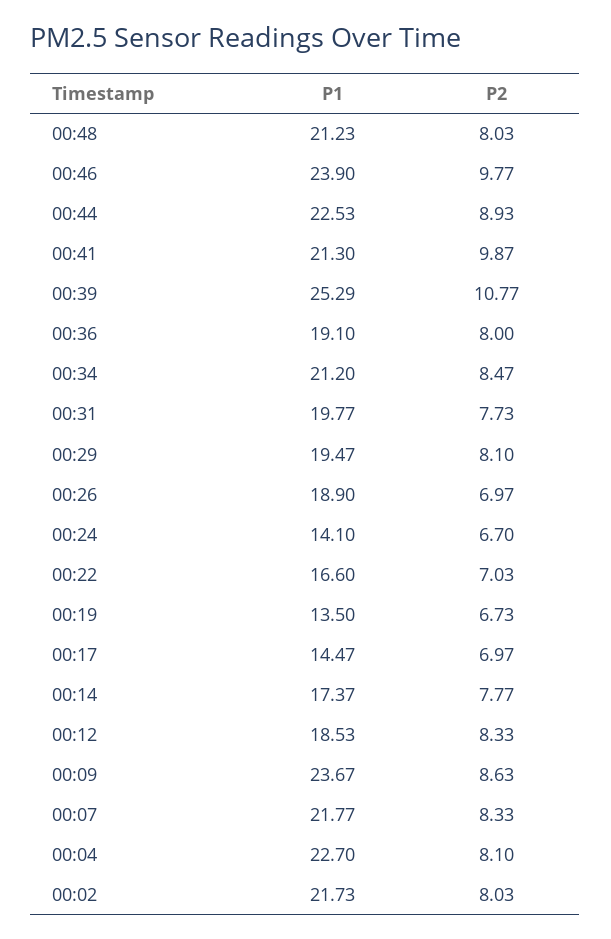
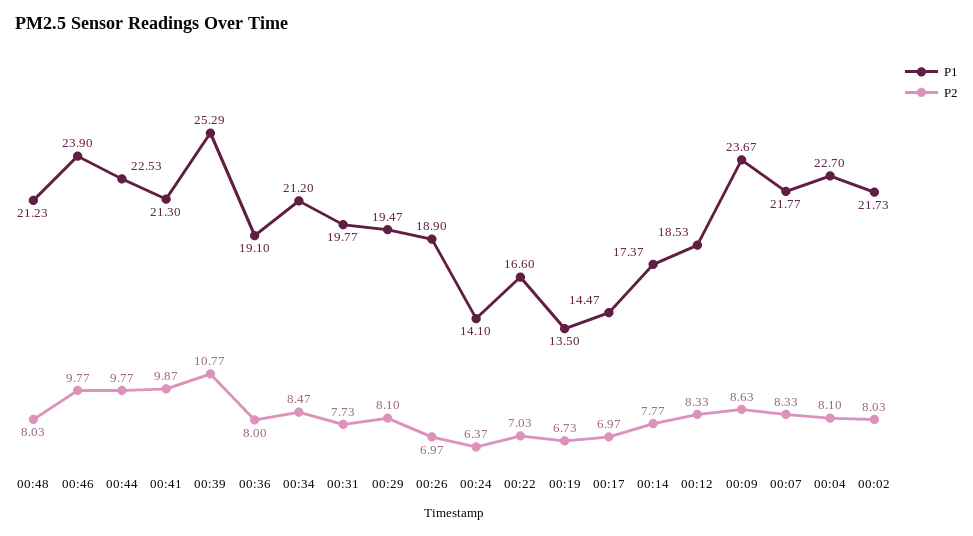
P2, 00:44: 8.93 -> 9.77
P2, 00:24: 6.7 -> 6.37

